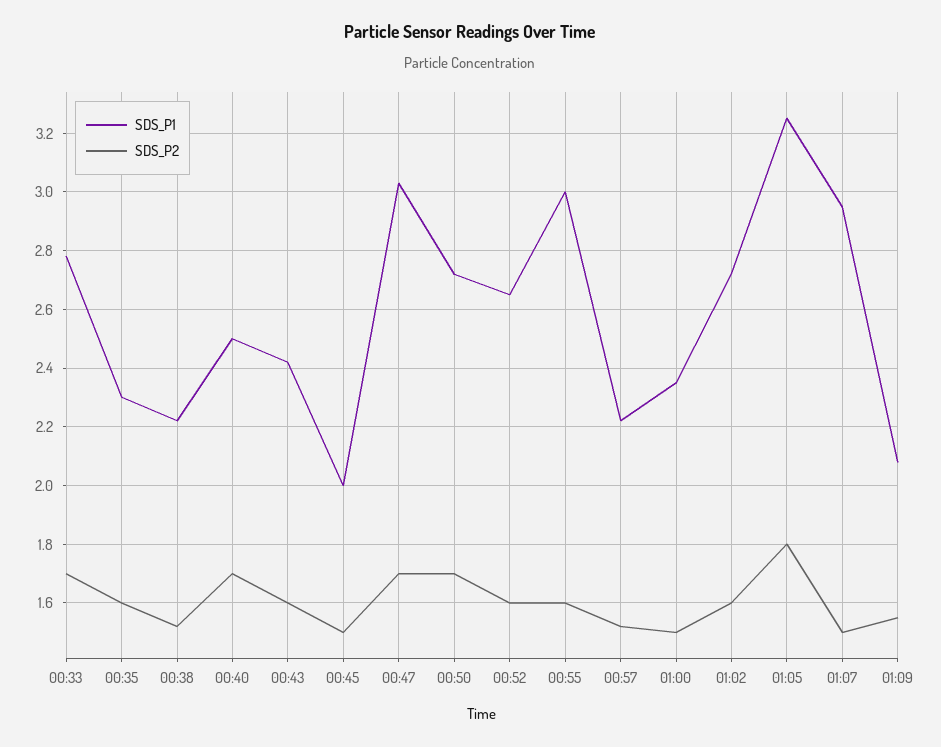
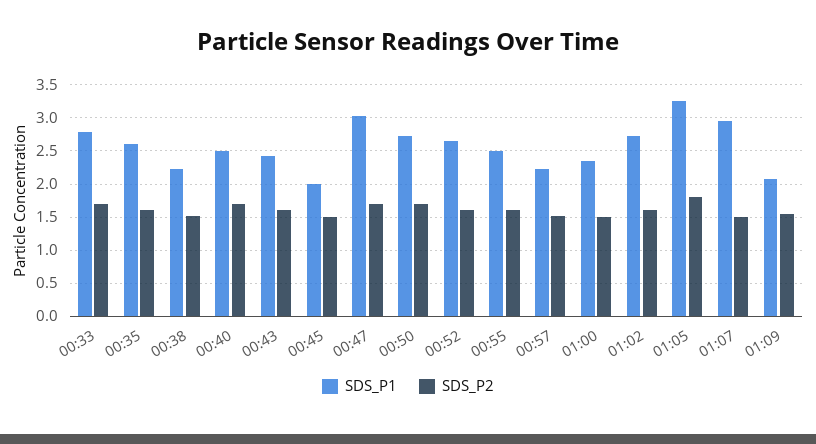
SDS_P1, 00:35: 2.3 -> 2.6
SDS_P1, 00:55: 3 -> 2.5

